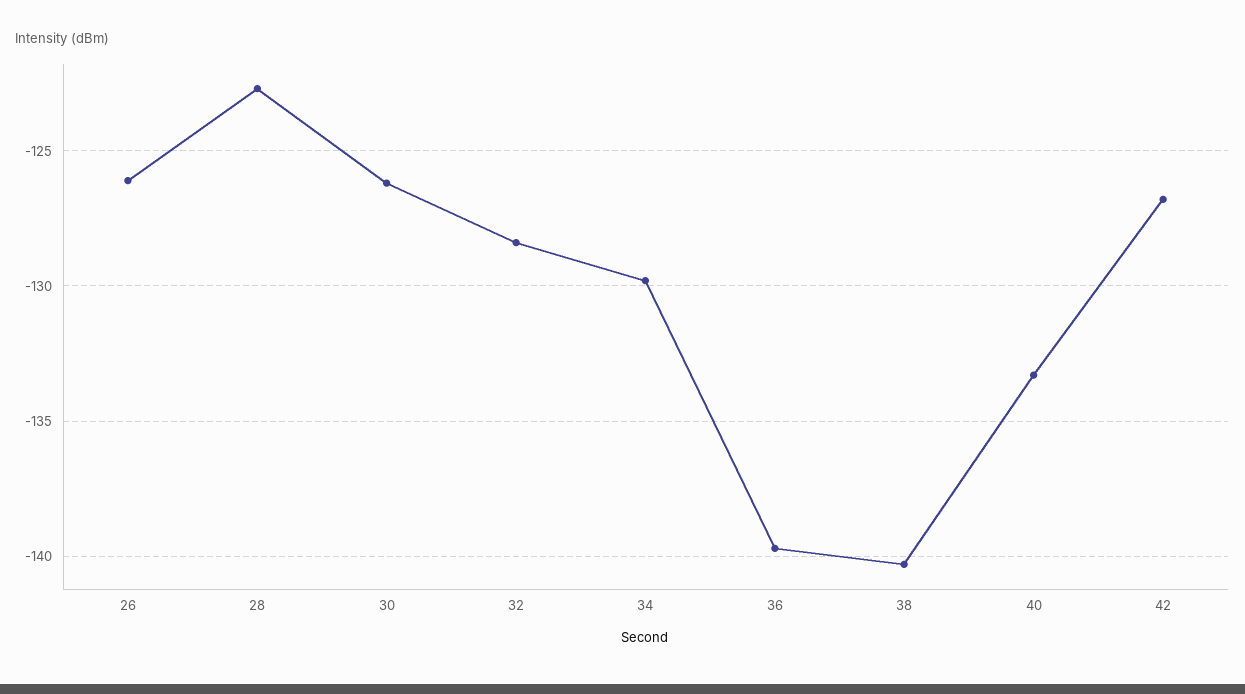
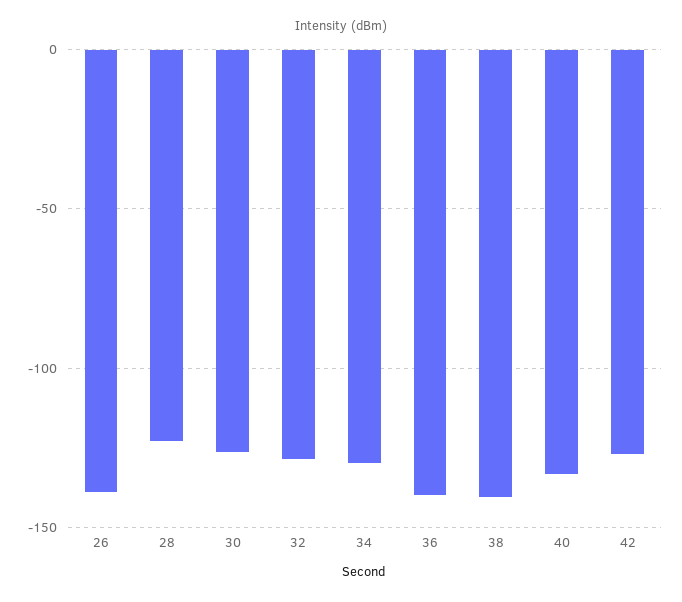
26: -126 -> -140

